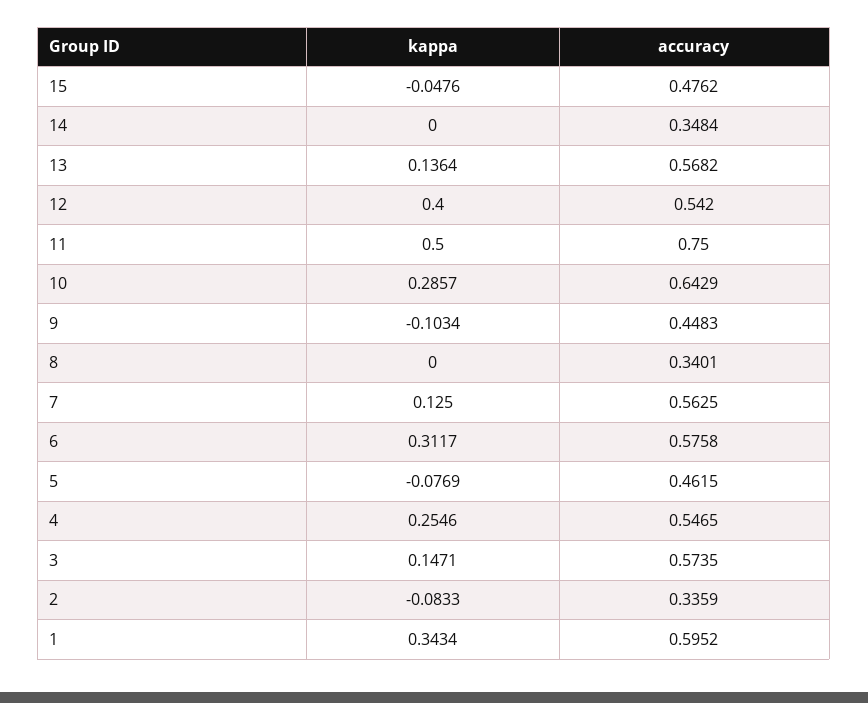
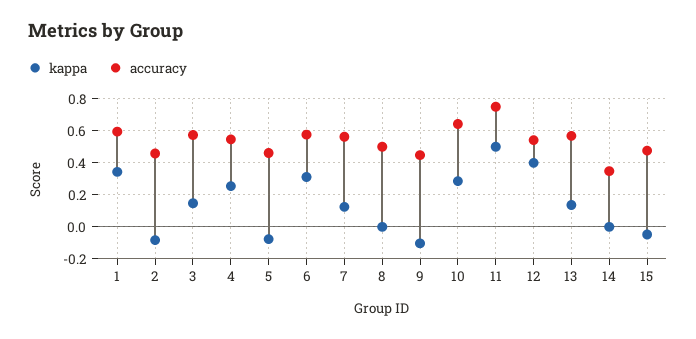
accuracy, 8: 0.3401 -> 0.5
accuracy, 2: 0.3359 -> 0.45

